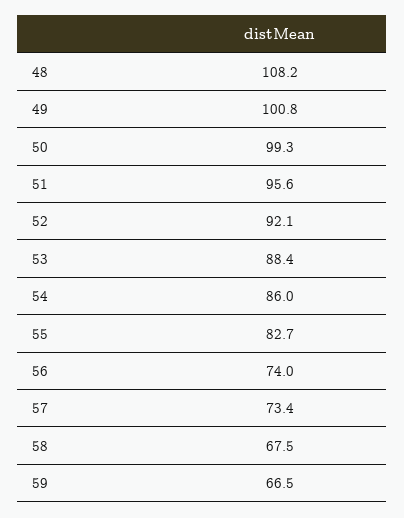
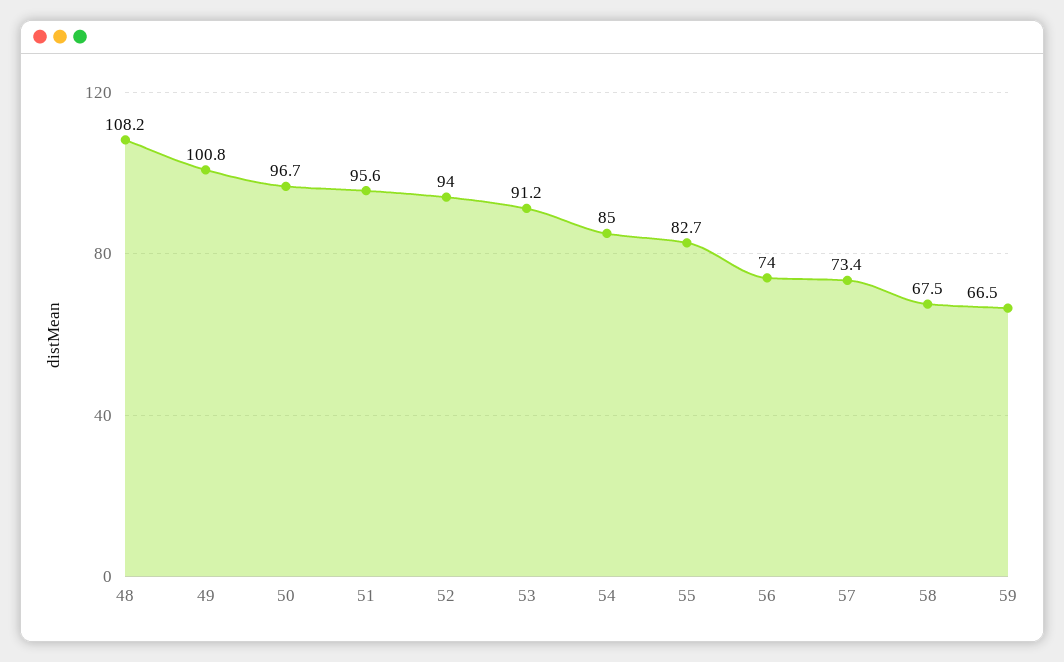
50: 99.3 -> 96.7
52: 92.1 -> 94
53: 88.4 -> 91.2
54: 86 -> 85

